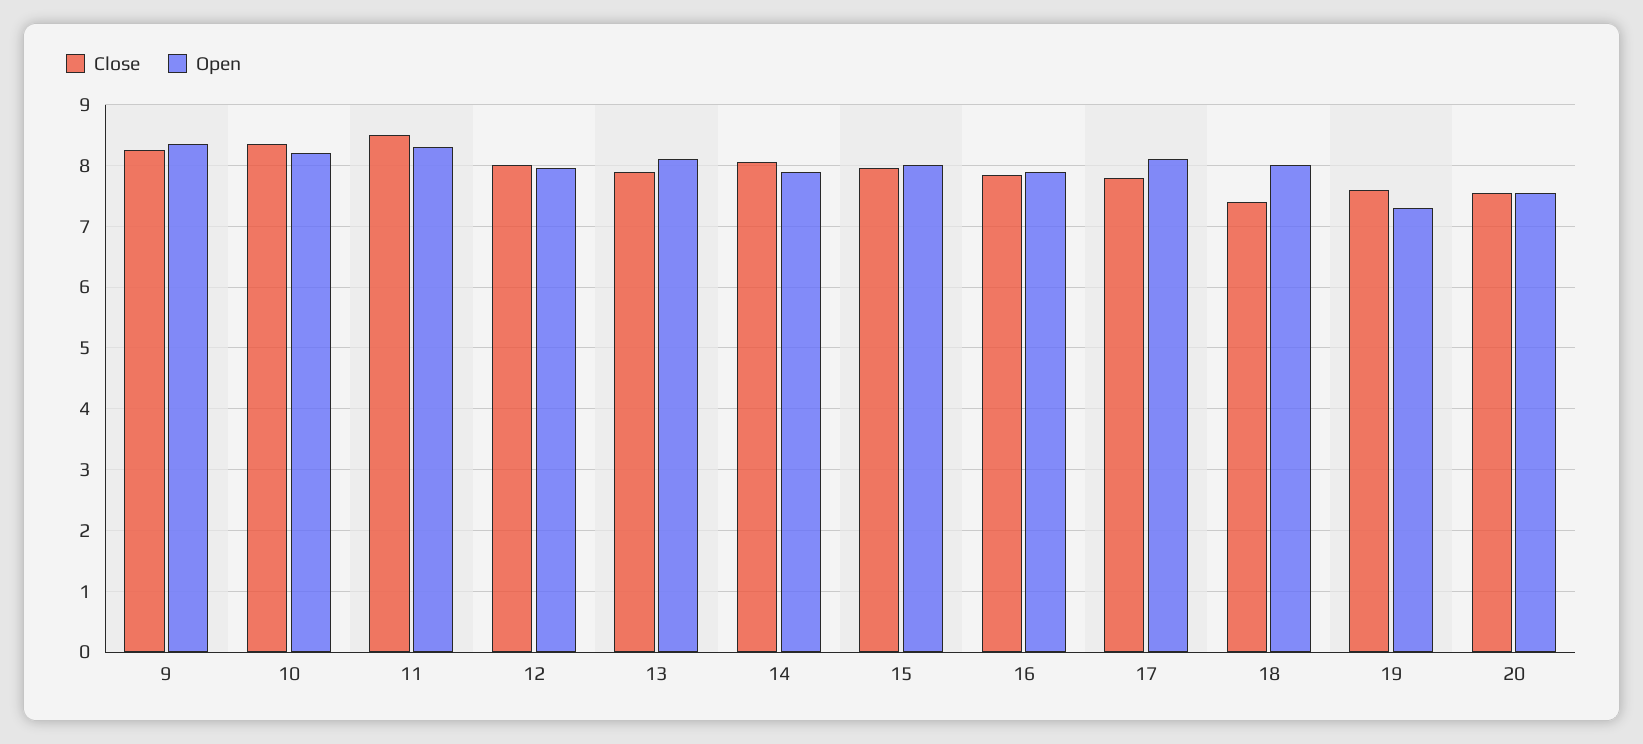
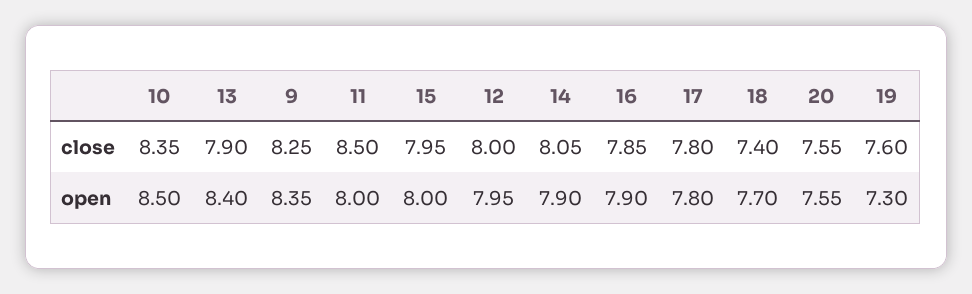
Open, 10: 8.2 -> 8.5
Open, 11: 8.3 -> 8
Open, 13: 8.1 -> 8.4
Open, 17: 8.1 -> 7.8
Open, 18: 8 -> 7.7

